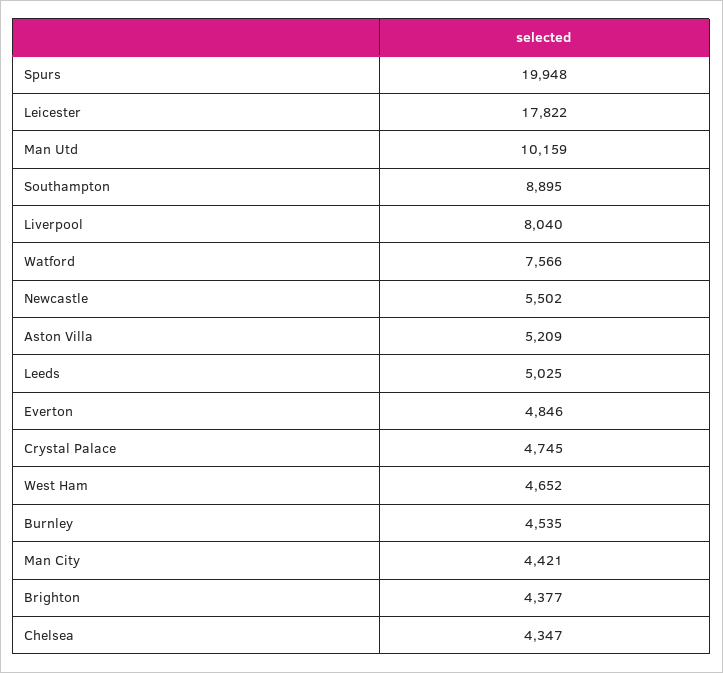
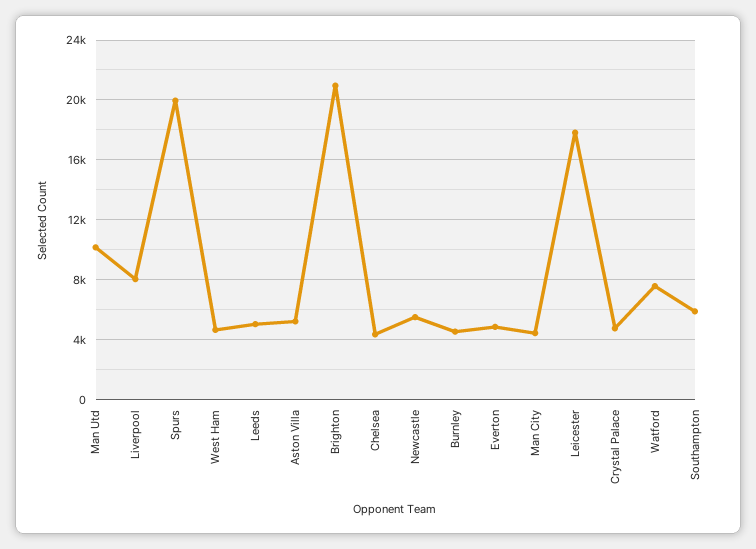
Southampton: 8895 -> 6000
Brighton: 4377 -> 21000

